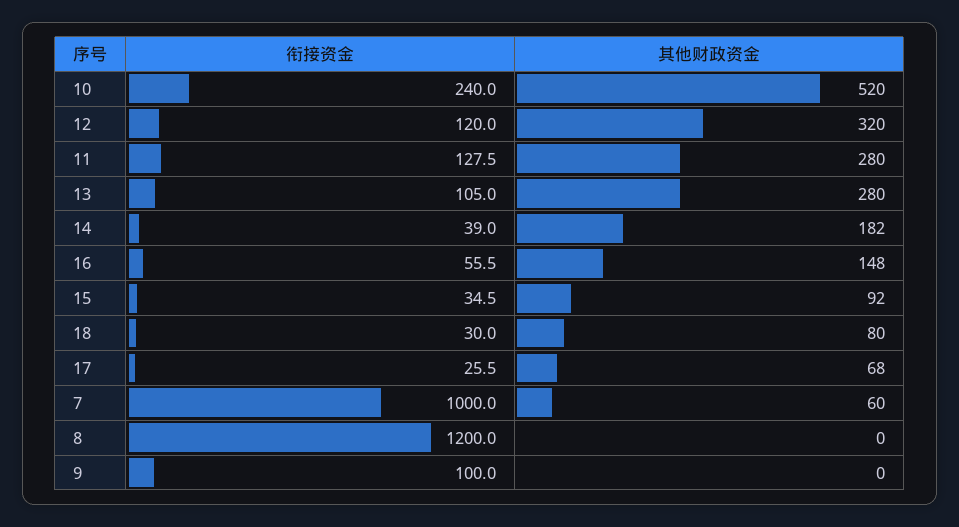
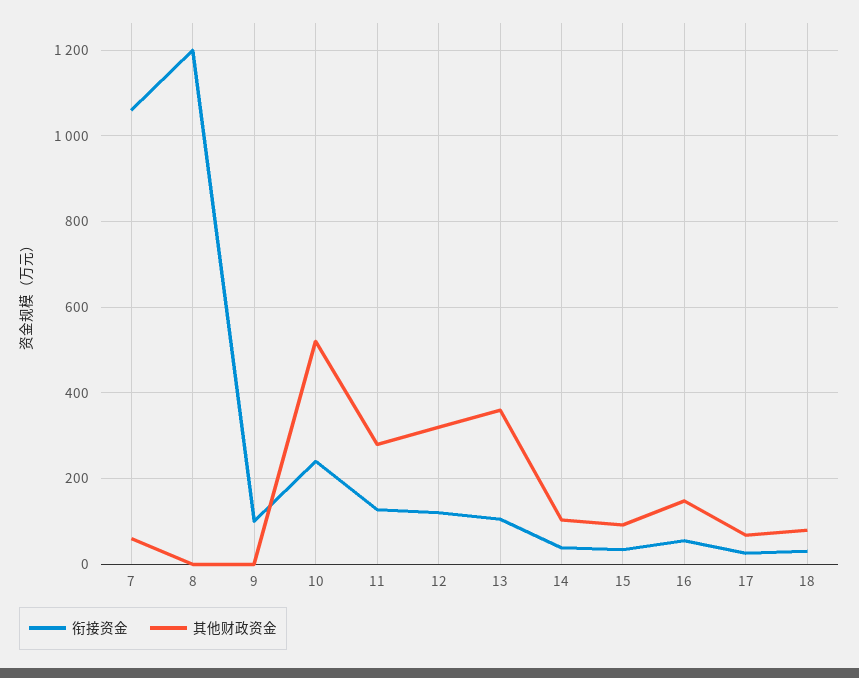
其他财政资金, 13: 280 -> 360
其他财政资金, 14: 182 -> 100
衔接资金, 7: 1000 -> 1060

